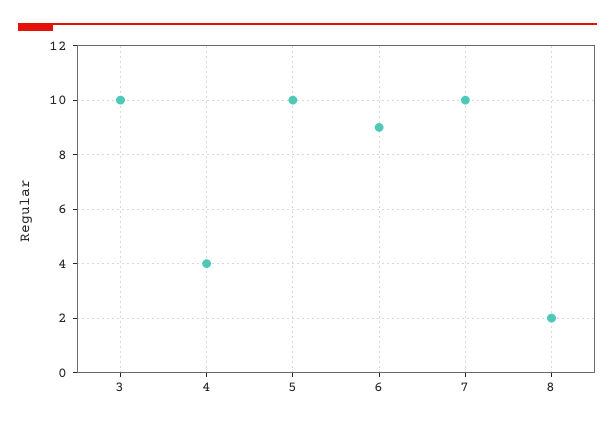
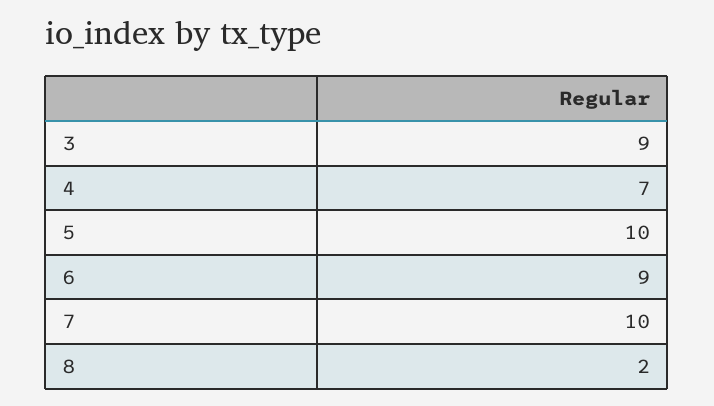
3: 10 -> 9
4: 4 -> 7

